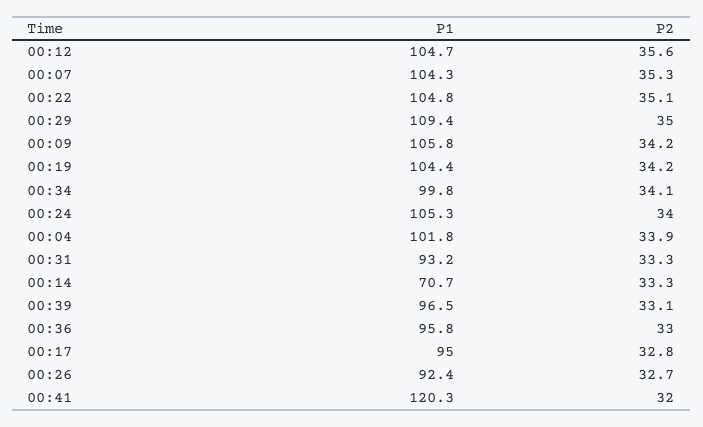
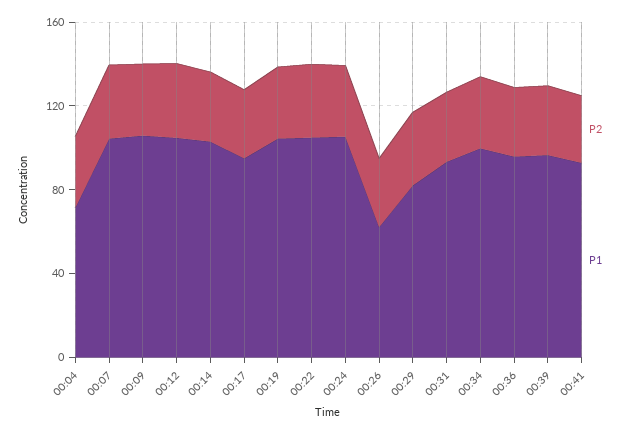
P1, 00:29: 109.4 -> 80
P1, 00:04: 101.8 -> 70
P1, 00:14: 70.7 -> 100
P1, 00:26: 92.4 -> 60
P1, 00:41: 120.3 -> 90

